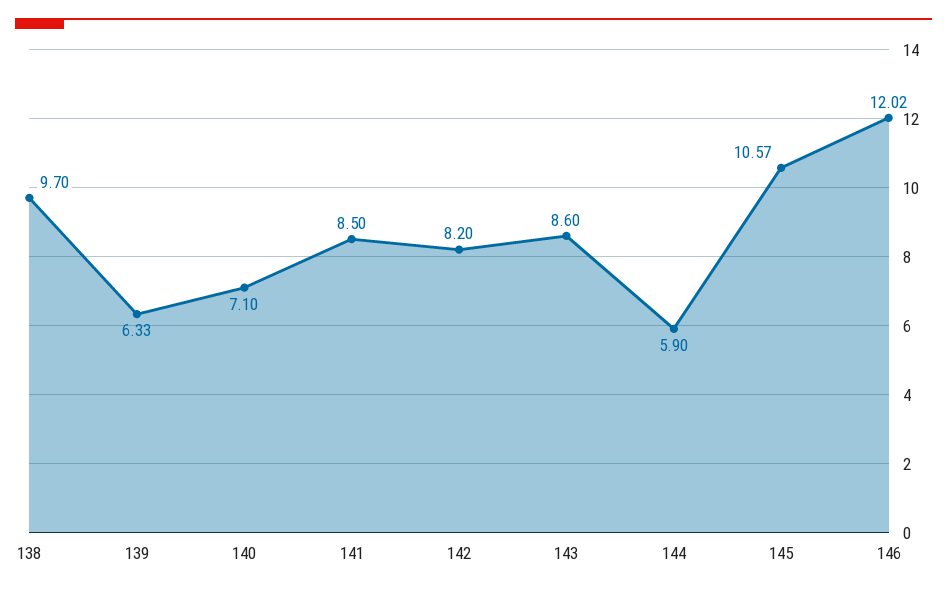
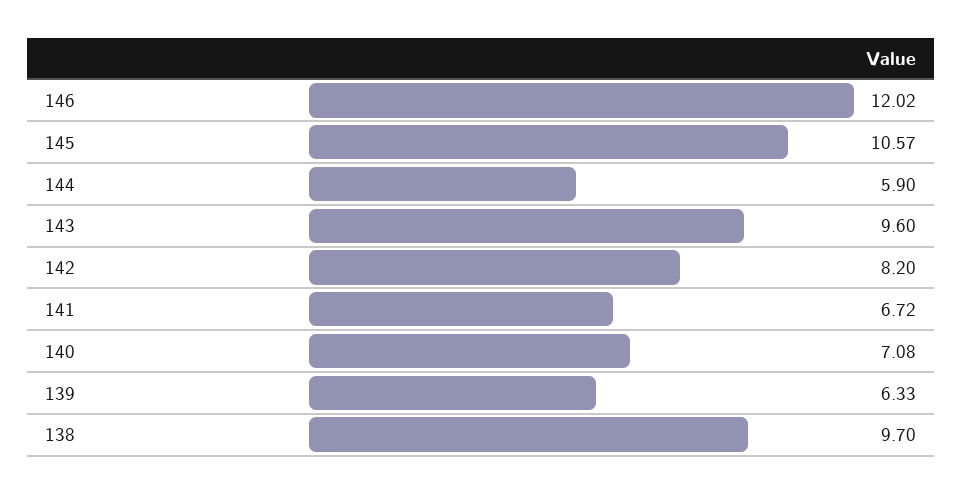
140: 7.1 -> 7.08
141: 8.5 -> 6.72
143: 8.6 -> 9.6

